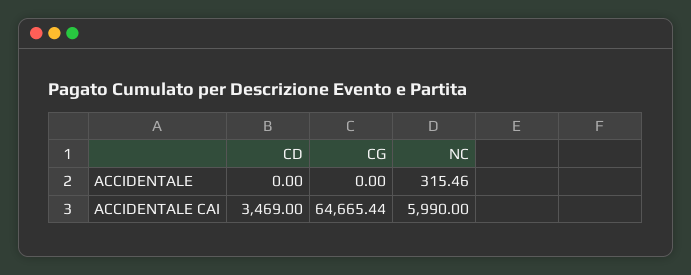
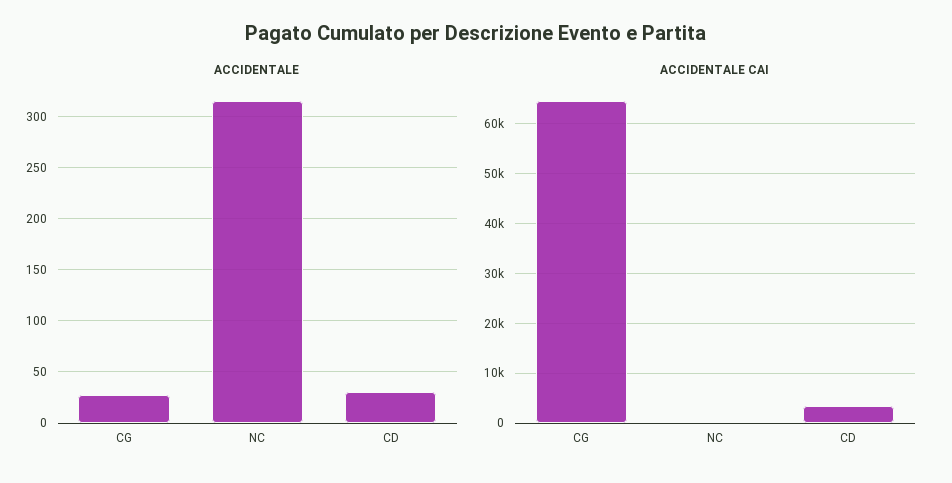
ACCIDENTALE, CD: 0 -> 30
ACCIDENTALE, CG: 0 -> 30
ACCIDENTALE CAI, NC: 5990 -> 0

